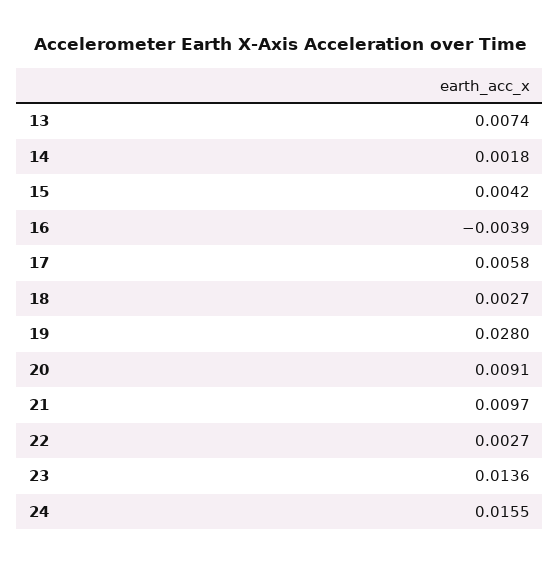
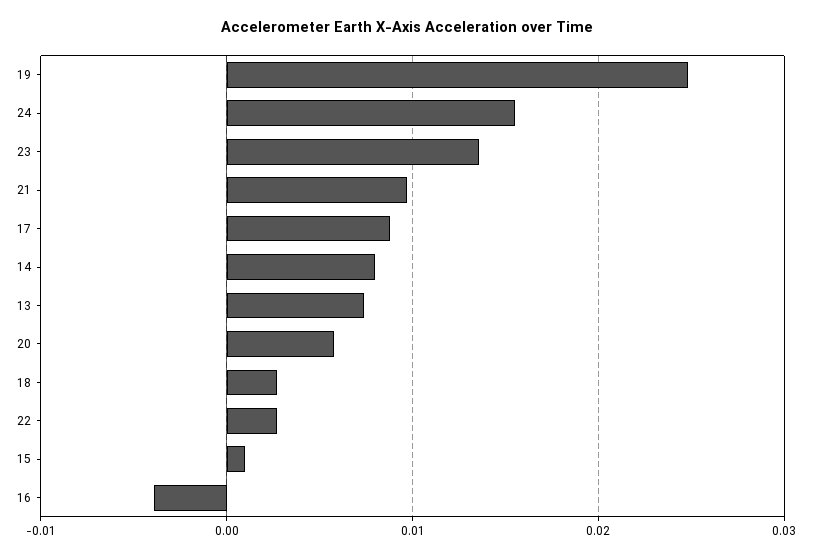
14: 0.0018 -> 0.008
15: 0.0042 -> 0.001
17: 0.0058 -> 0.009
19: 0.028 -> 0.025
20: 0.0091 -> 0.006

